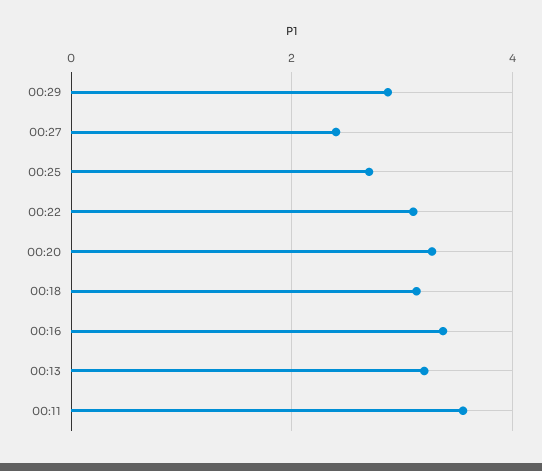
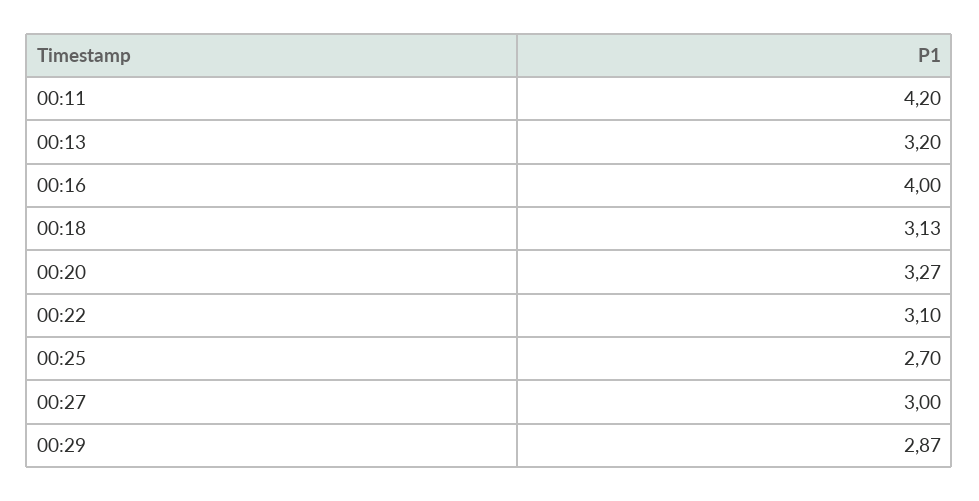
00:27: 2.4 -> 3
00:16: 3.4 -> 4
00:11: 3.6 -> 4.2

